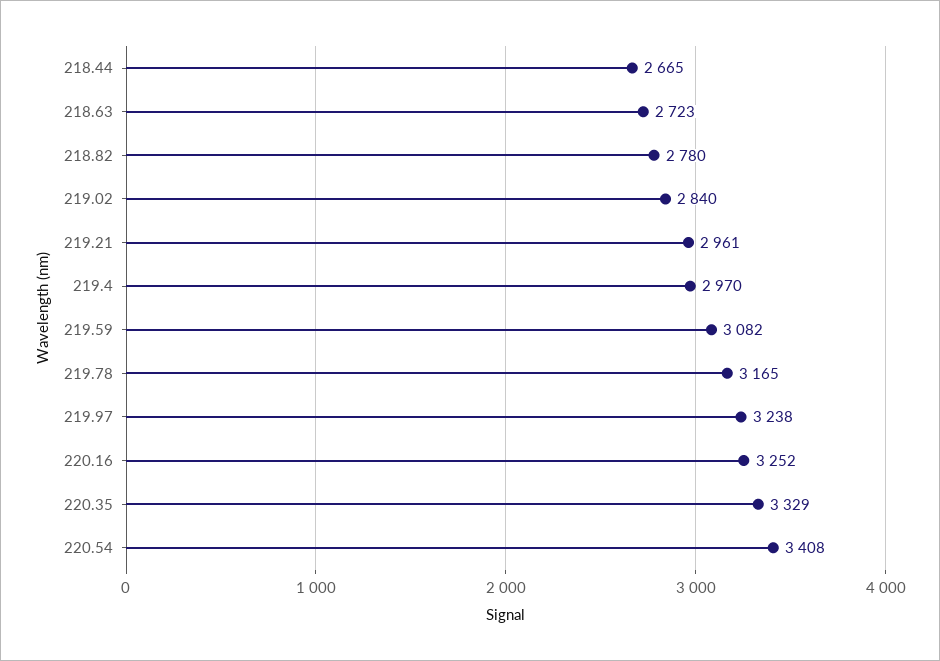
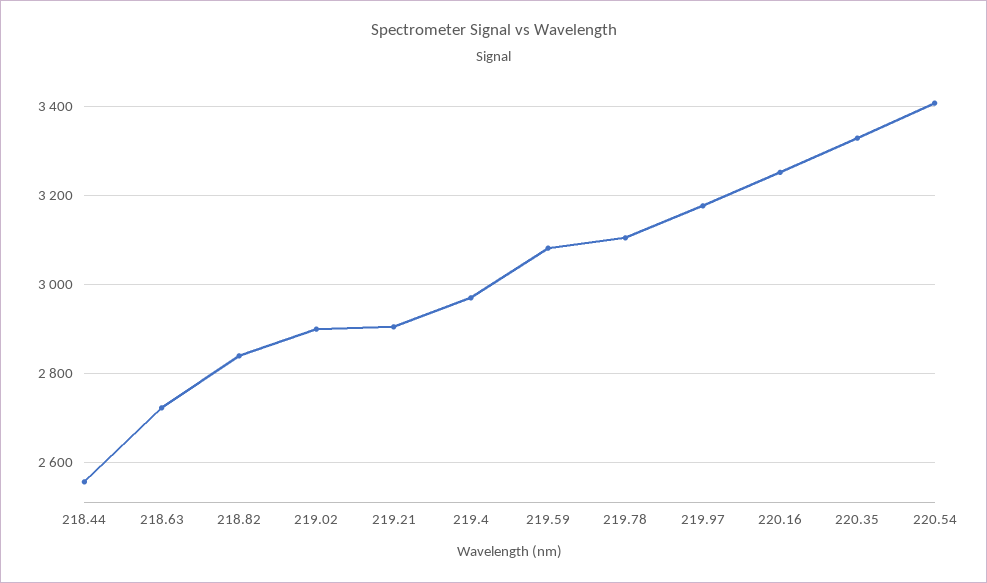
218.44: 2665 -> 2560
218.82: 2780 -> 2840
219.02: 2840 -> 2900
219.21: 2961 -> 2900
219.78: 3165 -> 3100
219.97: 3238 -> 3180

